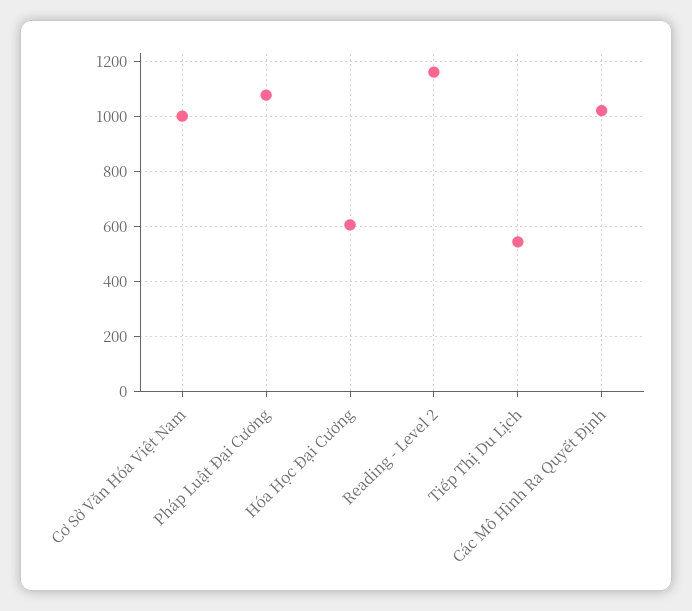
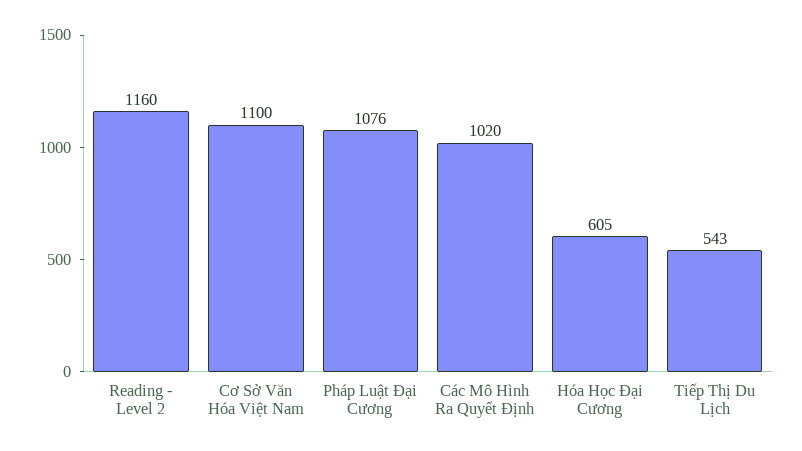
Cơ Sở Văn Hóa Việt Nam: 1000 -> 1100

